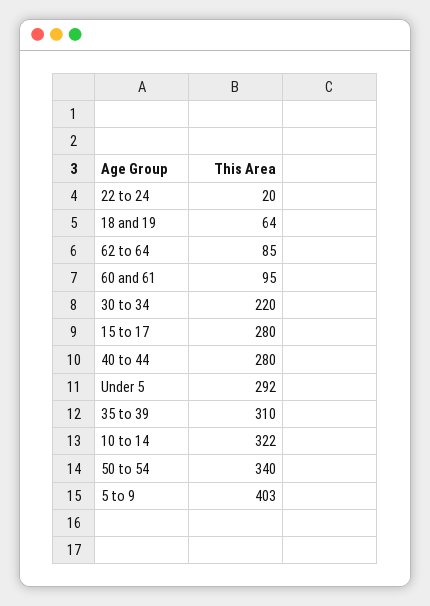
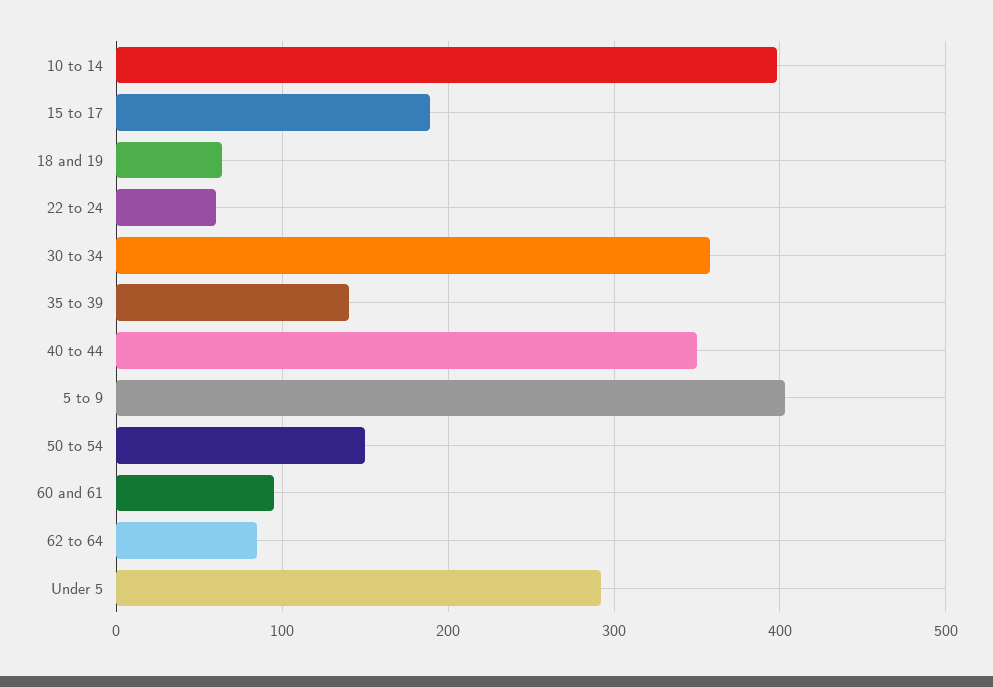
22 to 24: 20 -> 60
30 to 34: 220 -> 360
15 to 17: 280 -> 190
40 to 44: 280 -> 350
35 to 39: 310 -> 140
10 to 14: 322 -> 400
50 to 54: 340 -> 150

